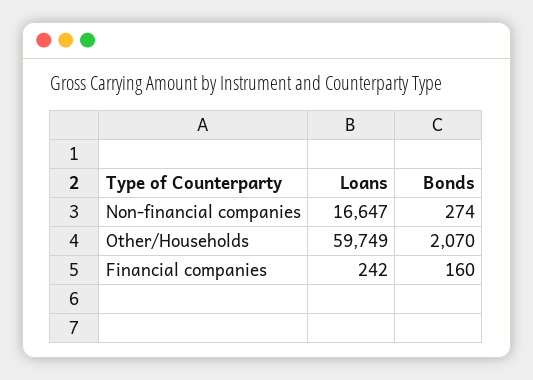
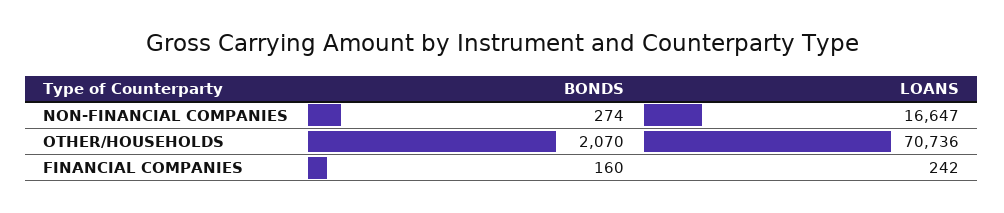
Loans, Other/Households: 59749 -> 70736

